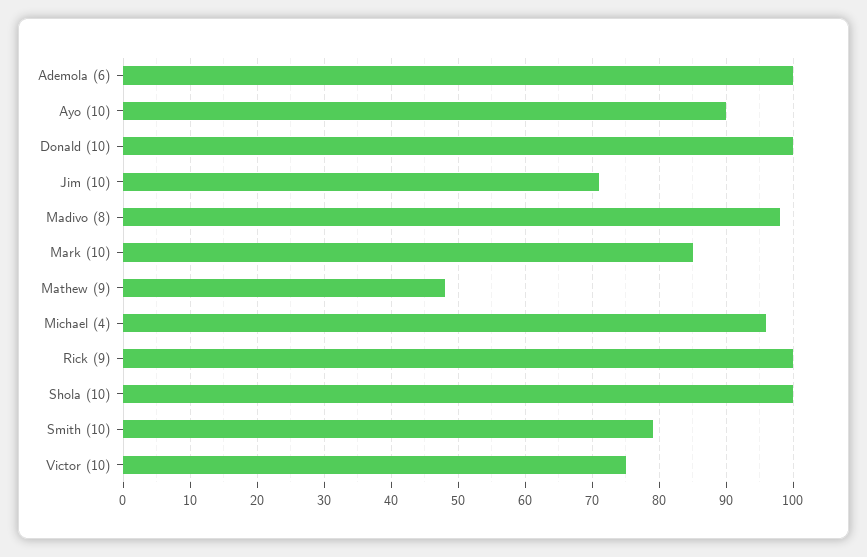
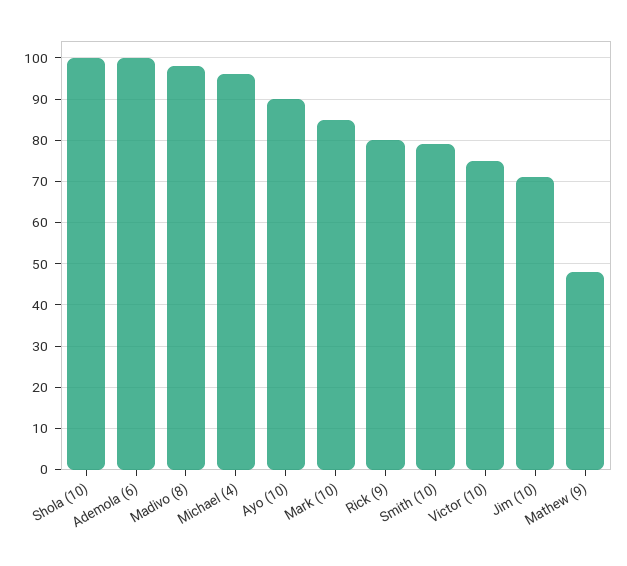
Donald (10): 100 -> none
Rick (9): 100 -> 80

